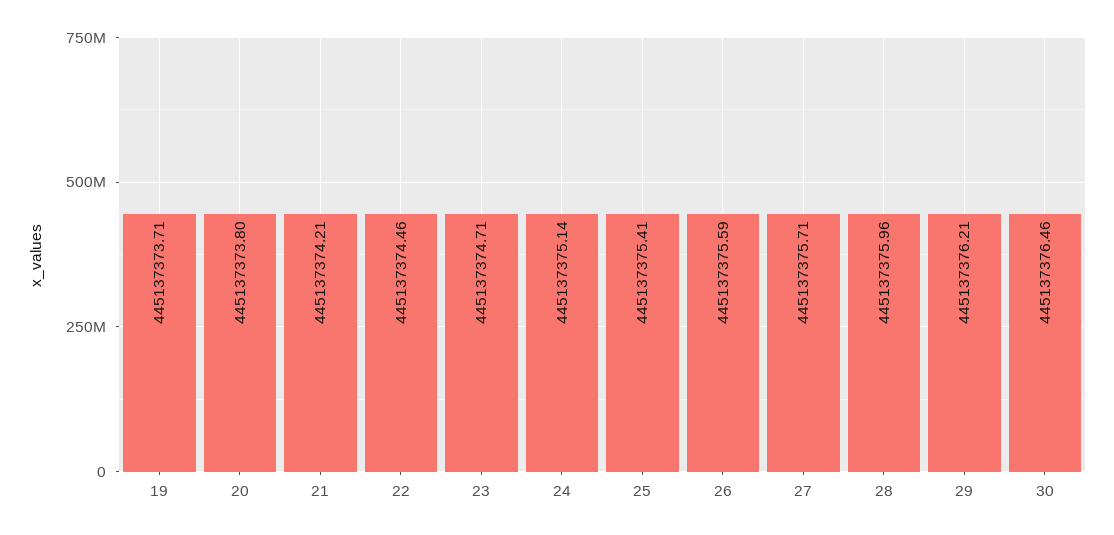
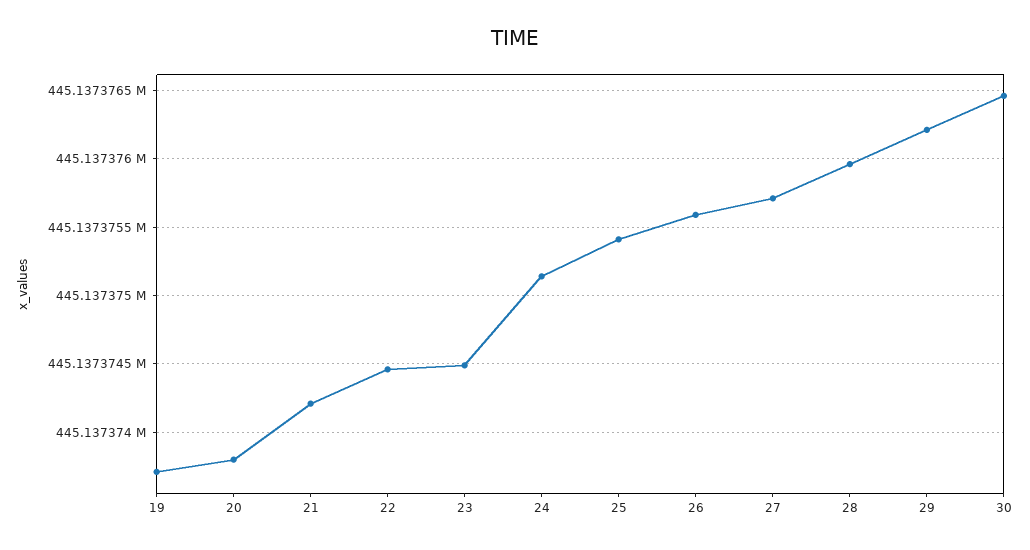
23: 445137374.71 -> 445137374.5

